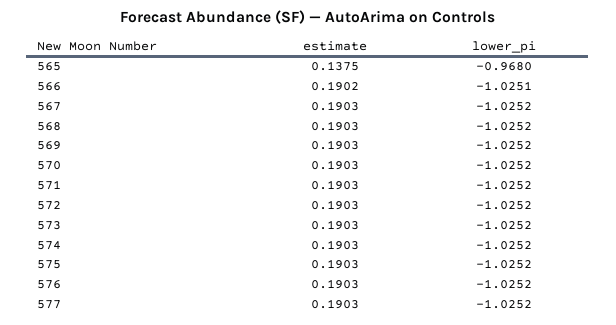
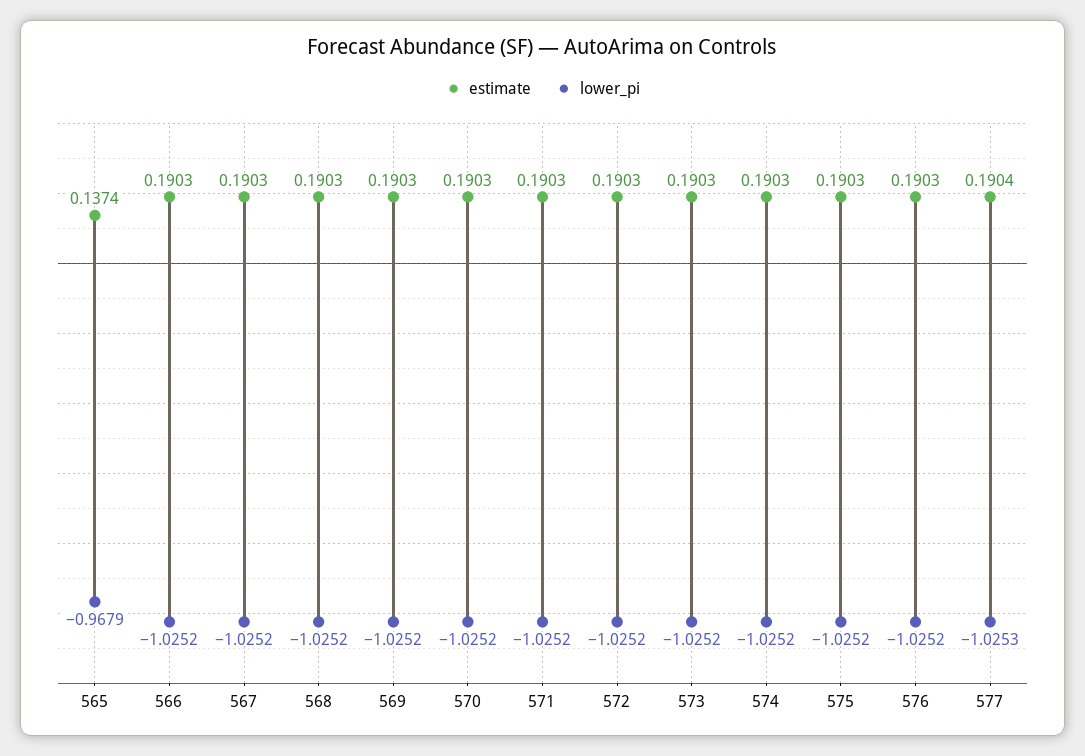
estimate, 565: 0.1375 -> 0.1374
lower_pi, 565: -0.968 -> -0.9679
estimate, 566: 0.1902 -> 0.1903
lower_pi, 566: -1.0251 -> -1.0252
estimate, 577: 0.1903 -> 0.1904
lower_pi, 577: -1.0252 -> -1.0253

